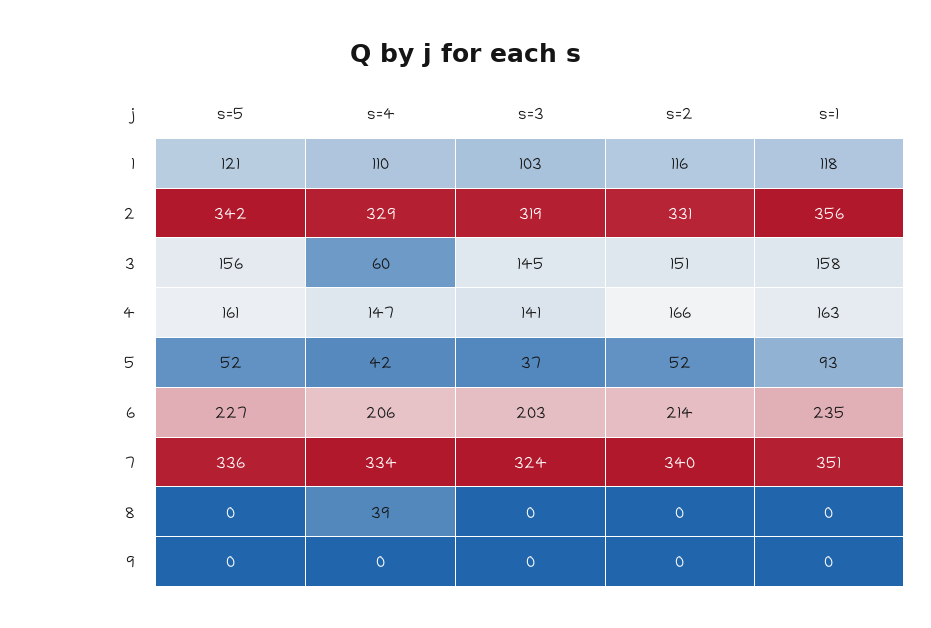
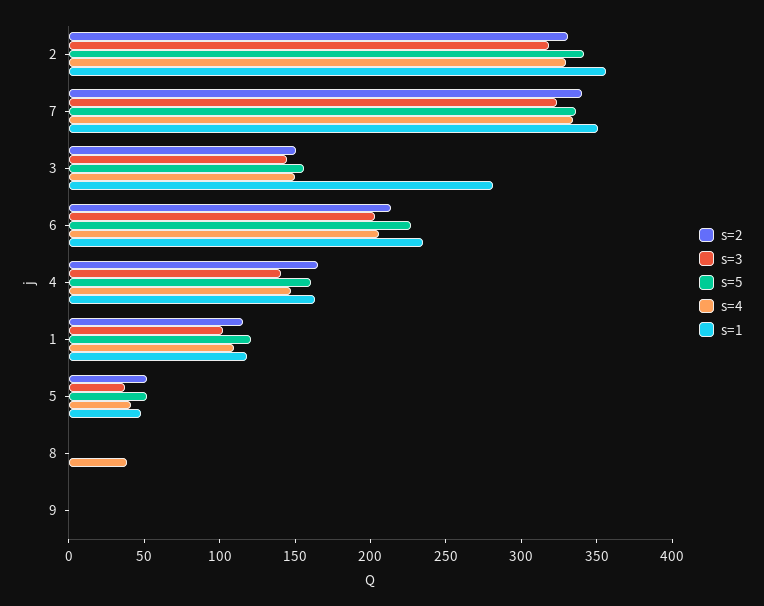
s=4, 3: 60 -> 150
s=1, 3: 158 -> 280
s=1, 5: 93 -> 50

